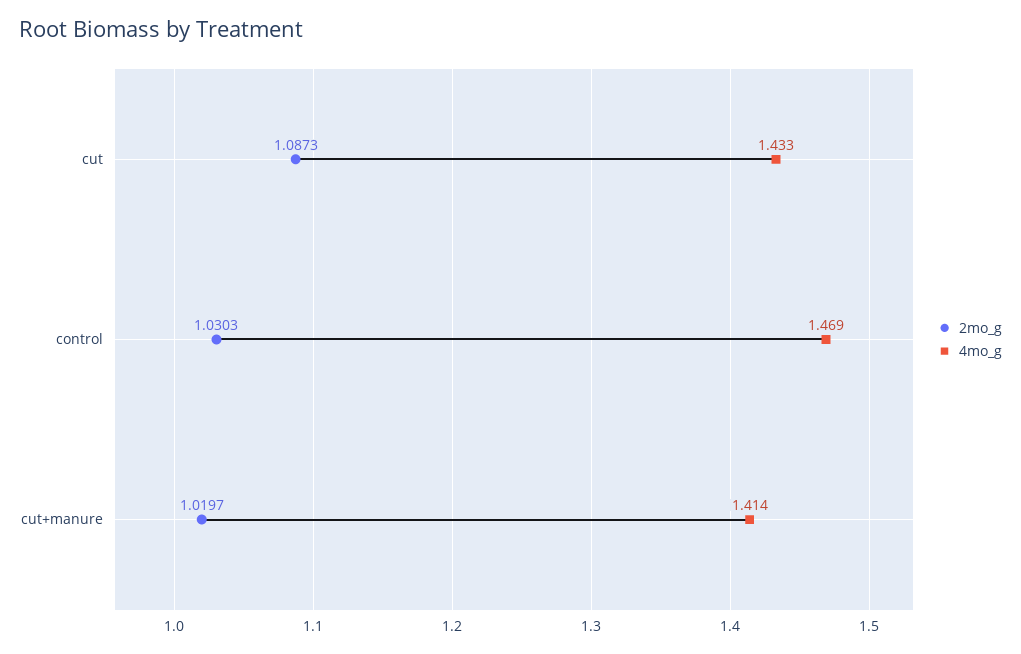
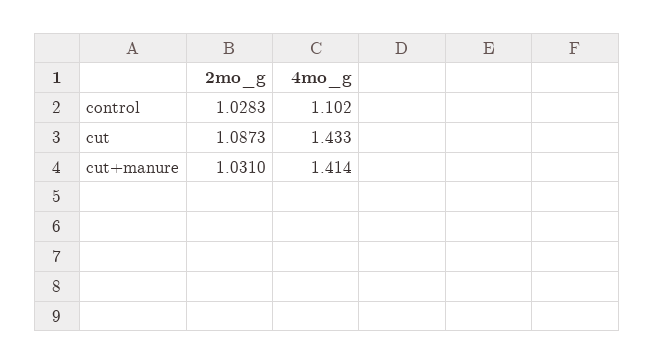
2mo_g, control: 1.0303 -> 1.0283
4mo_g, control: 1.469 -> 1.102
2mo_g, cut+manure: 1.0197 -> 1.031

